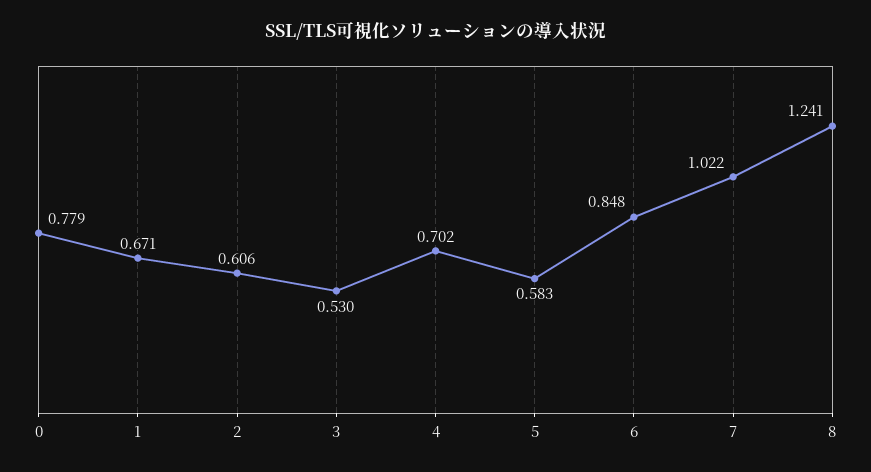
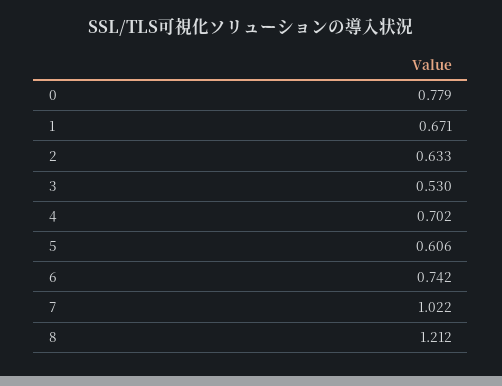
2: 0.606 -> 0.633
5: 0.583 -> 0.606
6: 0.848 -> 0.742
8: 1.241 -> 1.212

